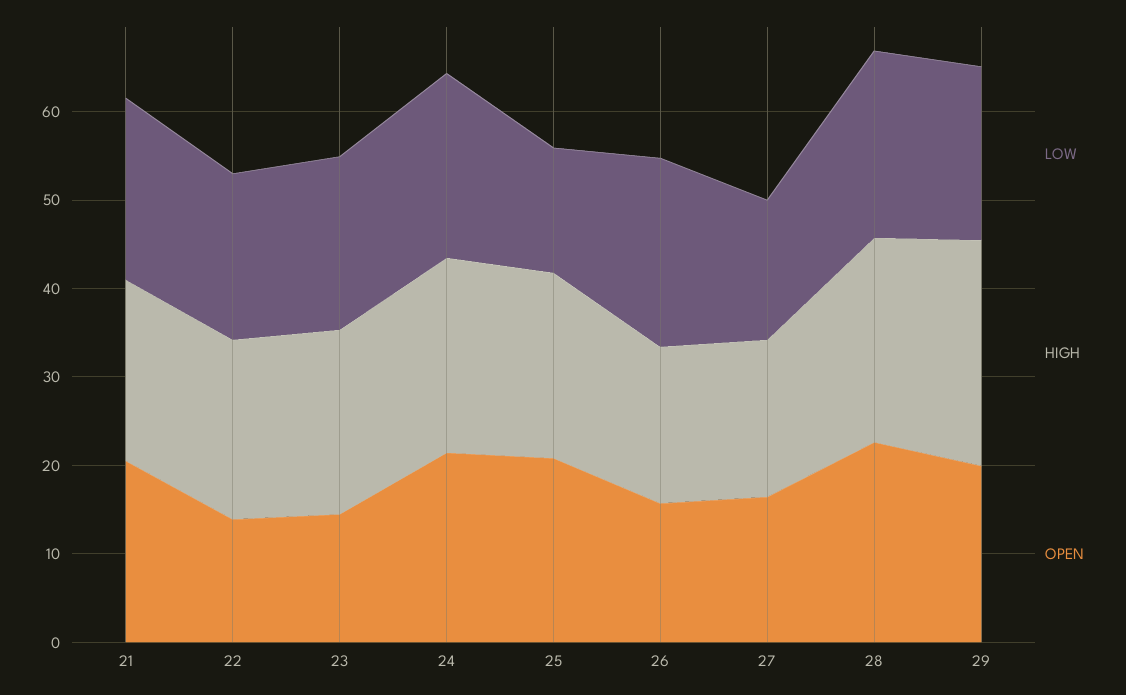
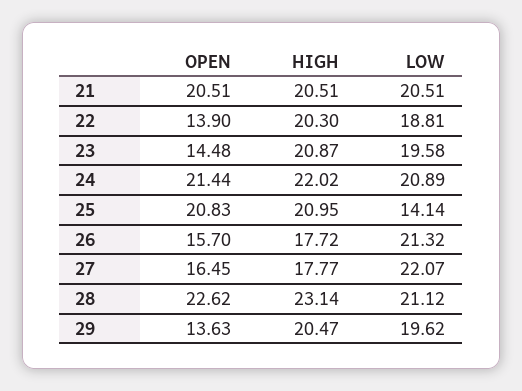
LOW, 27: 16 -> 22.07
HIGH, 29: 26 -> 20.47
OPEN, 29: 20 -> 13.63

